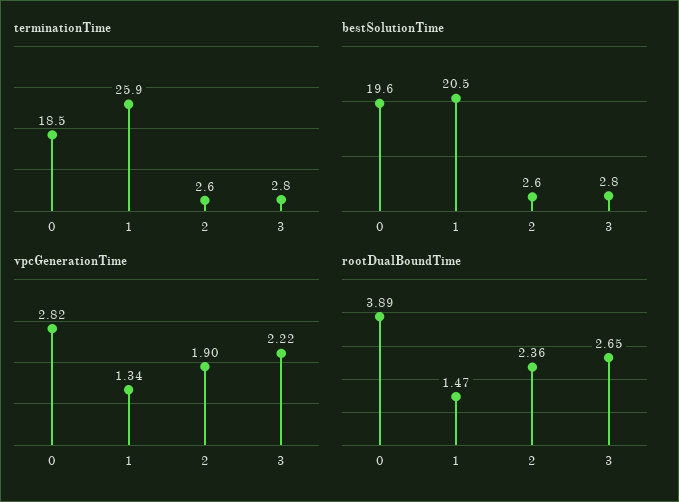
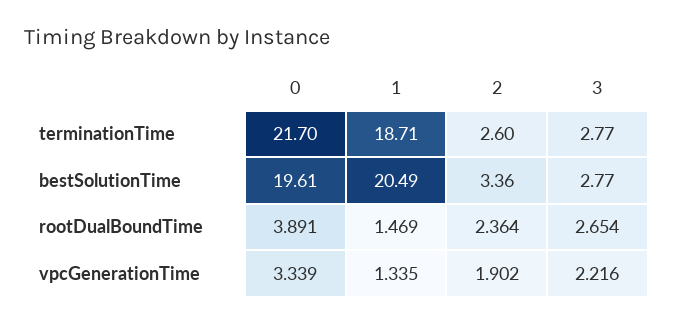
terminationTime, 0: 18.5 -> 21.7
terminationTime, 1: 25.9 -> 18.71
bestSolutionTime, 2: 2.6 -> 3.36
vpcGenerationTime, 0: 2.82 -> 3.339

